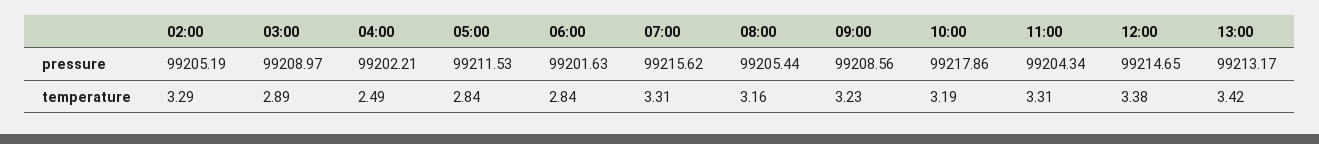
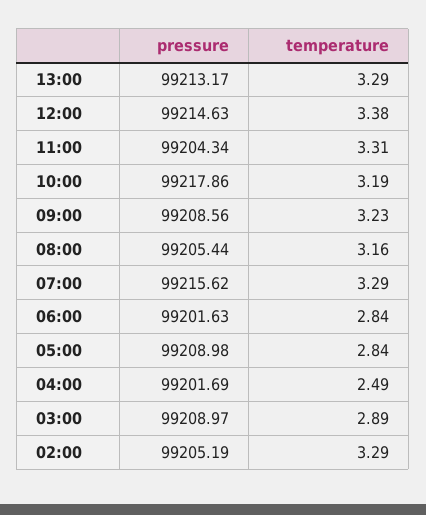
04:00, pressure: 99202.21 -> 99201.69
05:00, pressure: 99211.53 -> 99208.98
12:00, pressure: 99214.65 -> 99214.63
07:00, temperature: 3.31 -> 3.29
13:00, temperature: 3.42 -> 3.29

